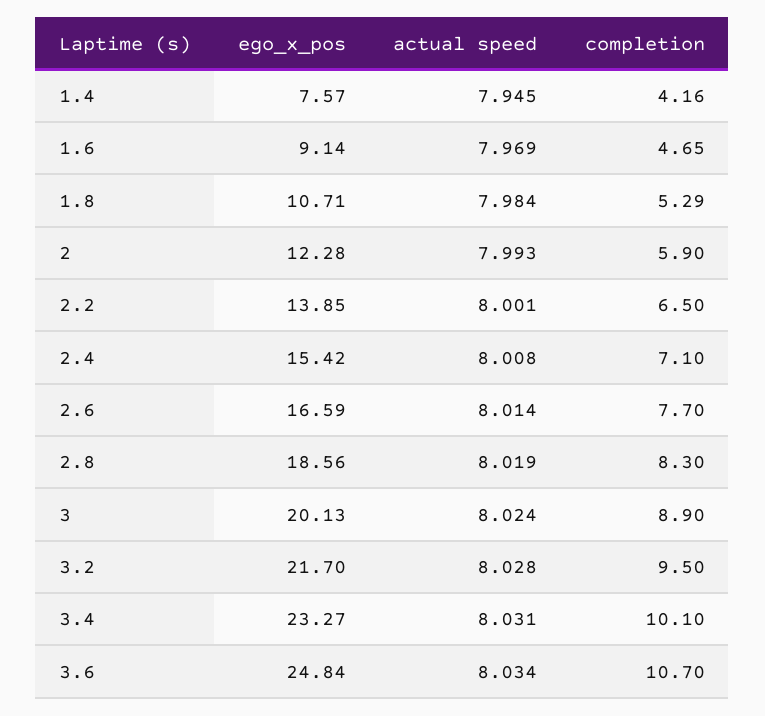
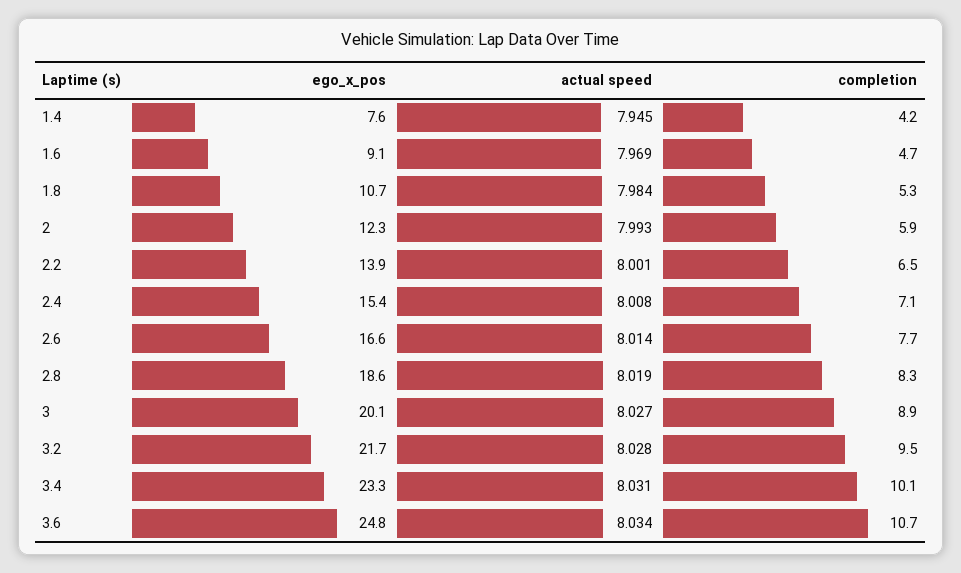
actual speed, 3: 8.024 -> 8.027

